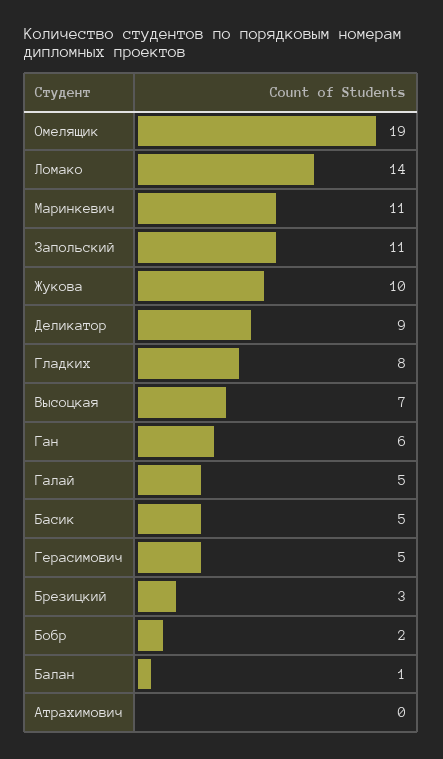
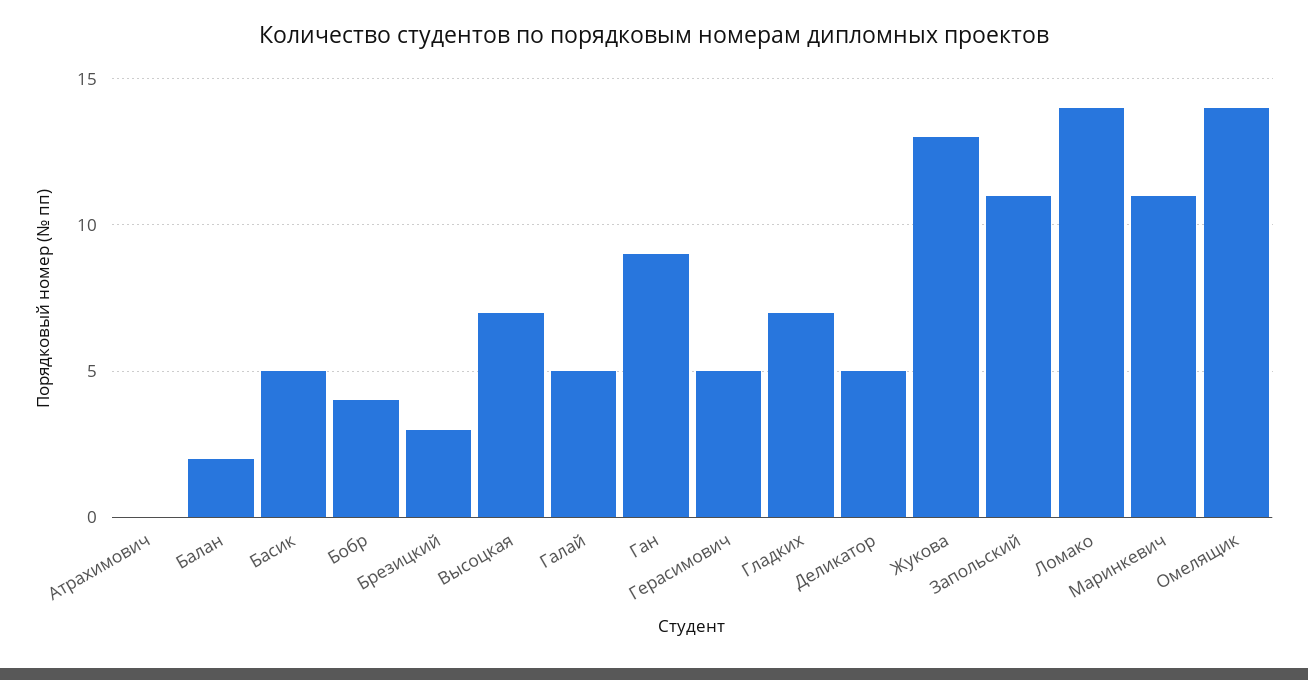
Омелящик: 19 -> 14
Жукова: 10 -> 13
Деликатор: 9 -> 5
Гладких: 8 -> 7
Ган: 6 -> 9
Бобр: 2 -> 4
Балан: 1 -> 2

